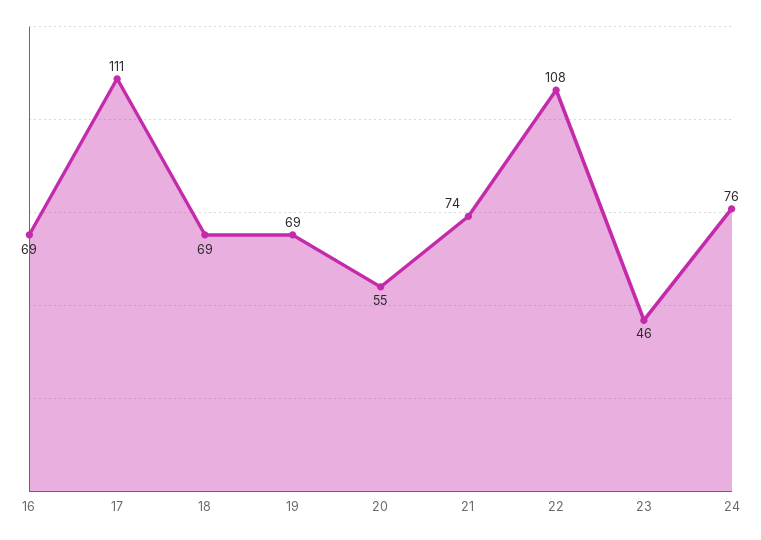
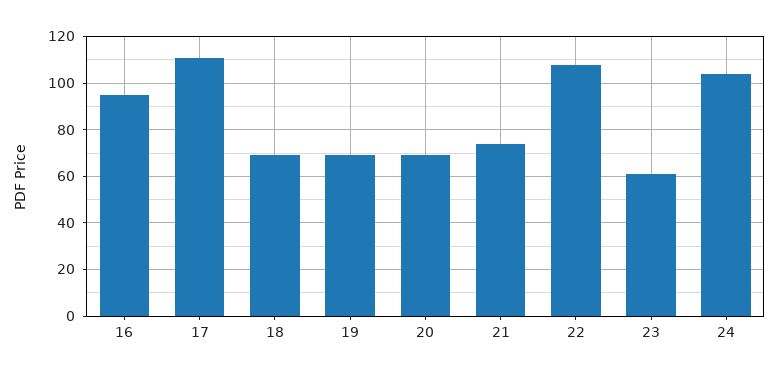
16: 69 -> 95
20: 55 -> 70
23: 46 -> 60
24: 76 -> 105

